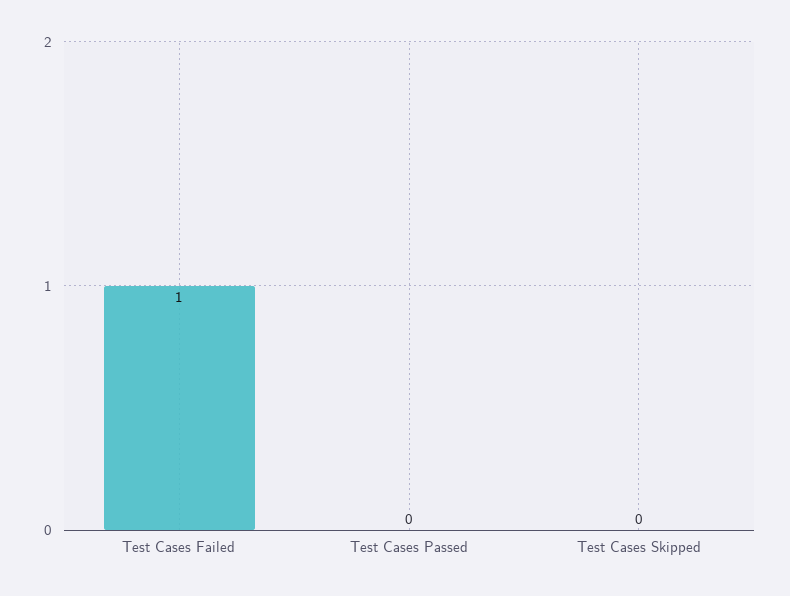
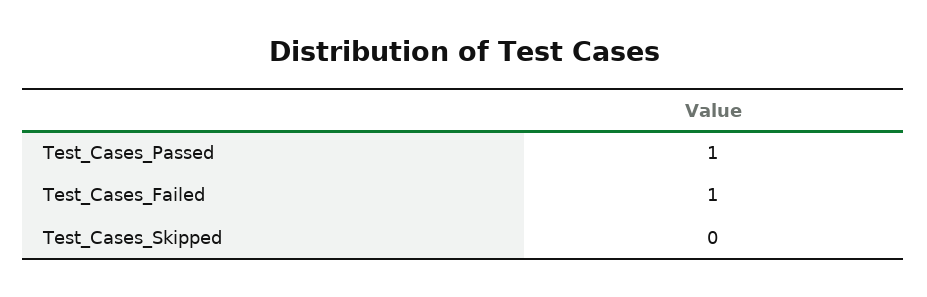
Test Cases Passed: 0 -> 1

